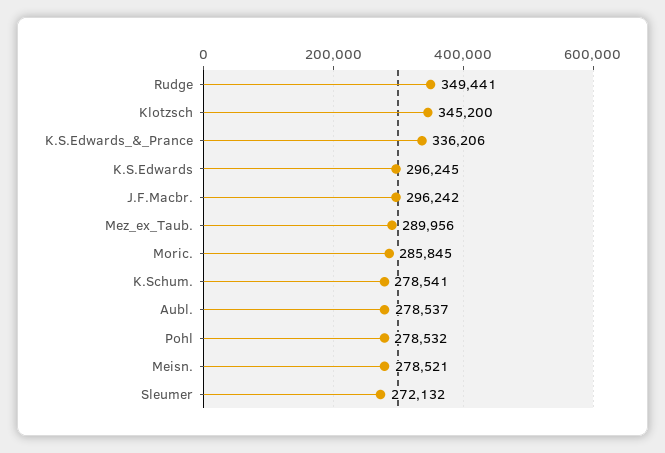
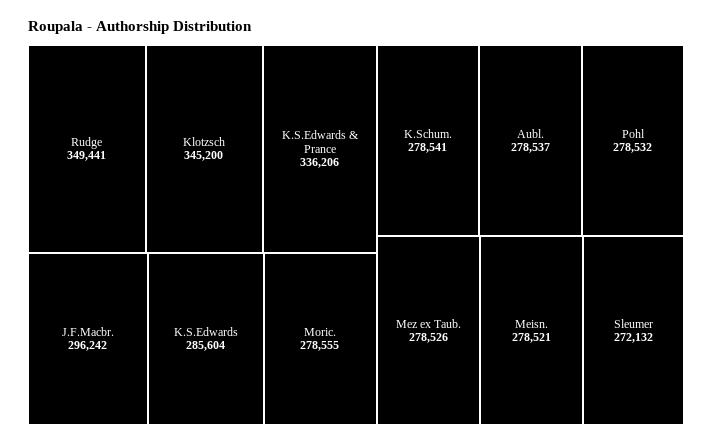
K.S.Edwards: 296245 -> 285604
Mez_ex_Taub.: 289956 -> 278526
Moric.: 285845 -> 278555

